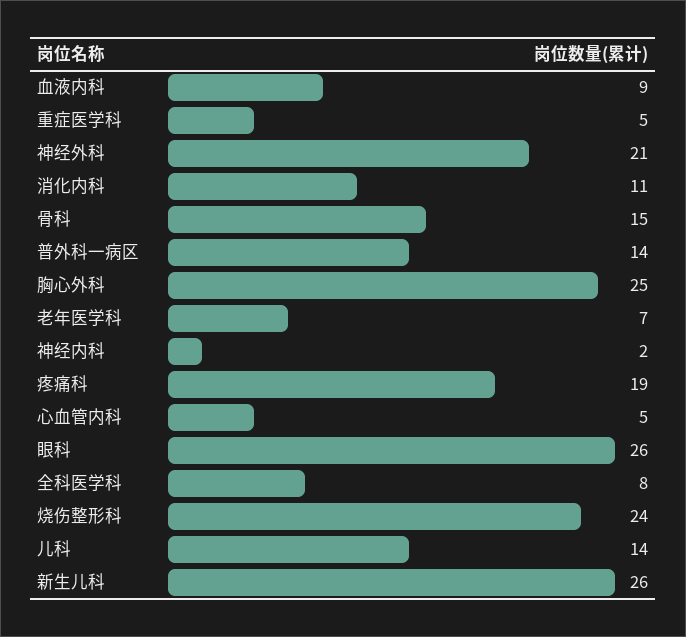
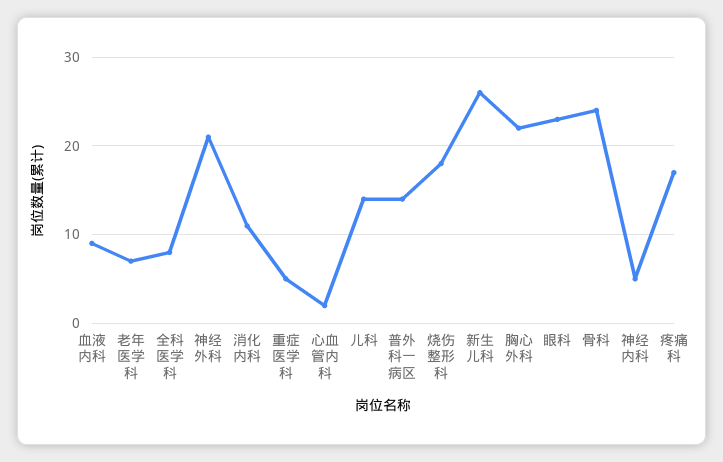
骨科: 15 -> 24
胸心外科: 25 -> 22
神经内科: 2 -> 5
疼痛科: 19 -> 17
心血管内科: 5 -> 2
眼科: 26 -> 23
烧伤整形科: 24 -> 18

